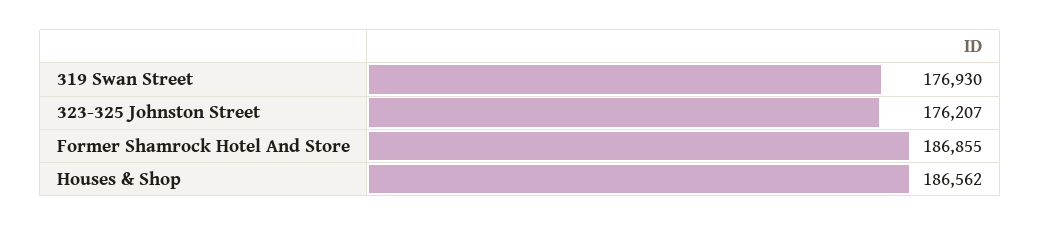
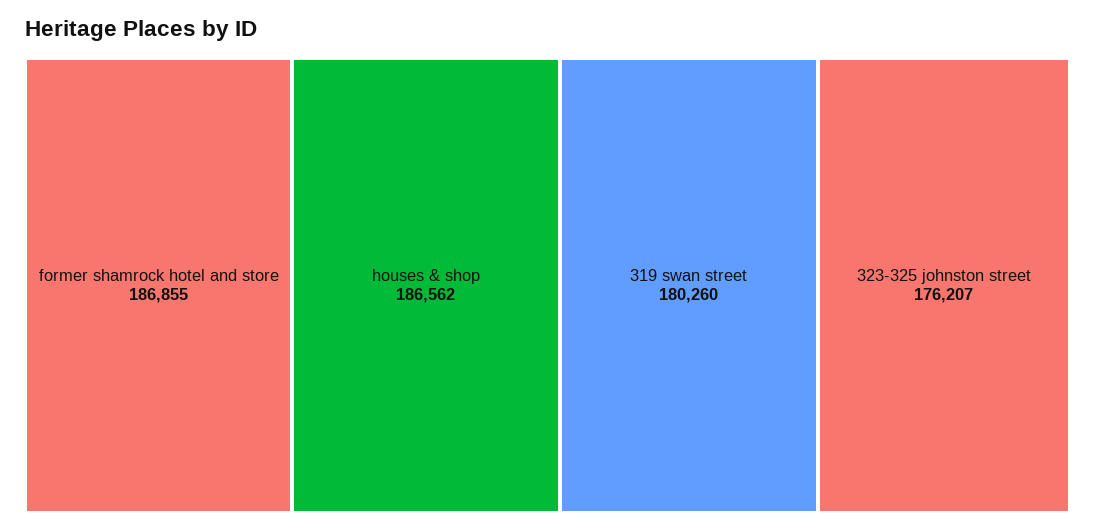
319 Swan Street: 176930 -> 180260

